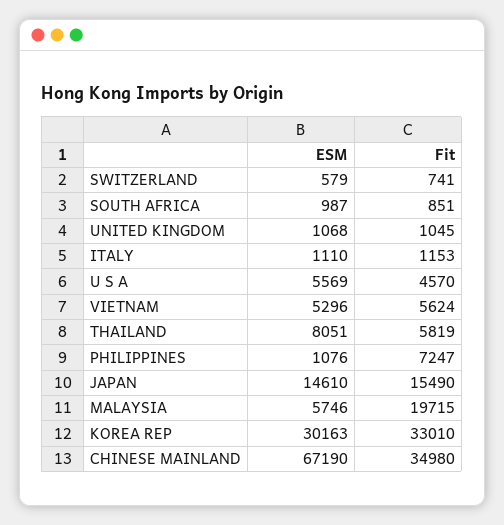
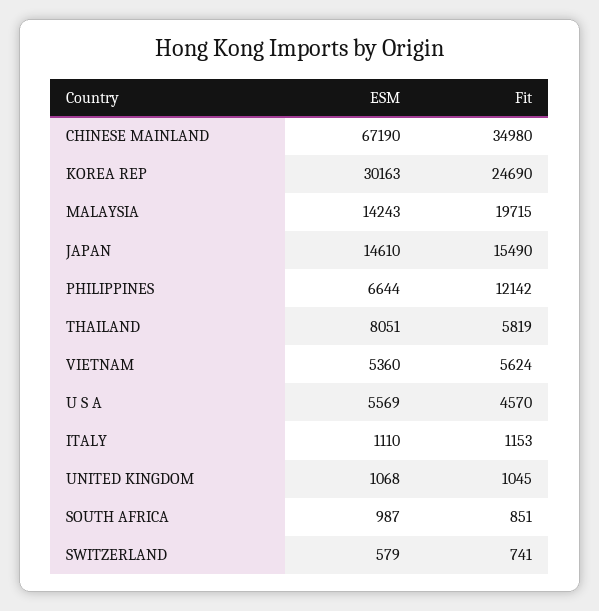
ESM, VIETNAM: 5296 -> 5360
ESM, PHILIPPINES: 1076 -> 6644
Fit, PHILIPPINES: 7247 -> 12142
ESM, MALAYSIA: 5746 -> 14243
Fit, KOREA REP: 33010 -> 24690

